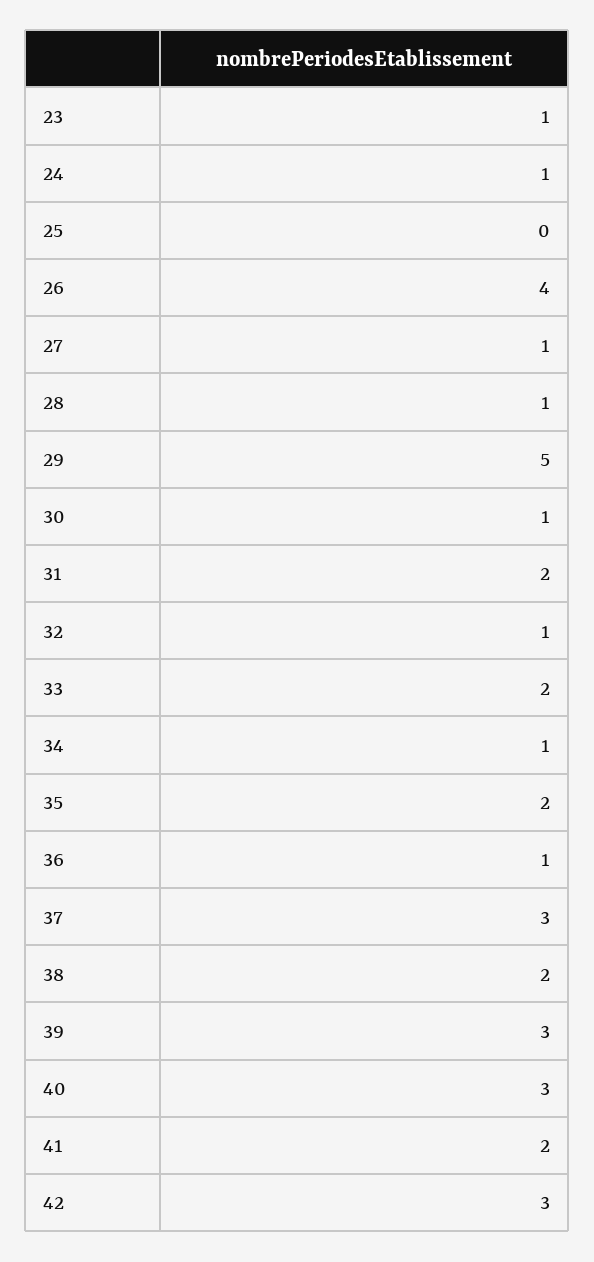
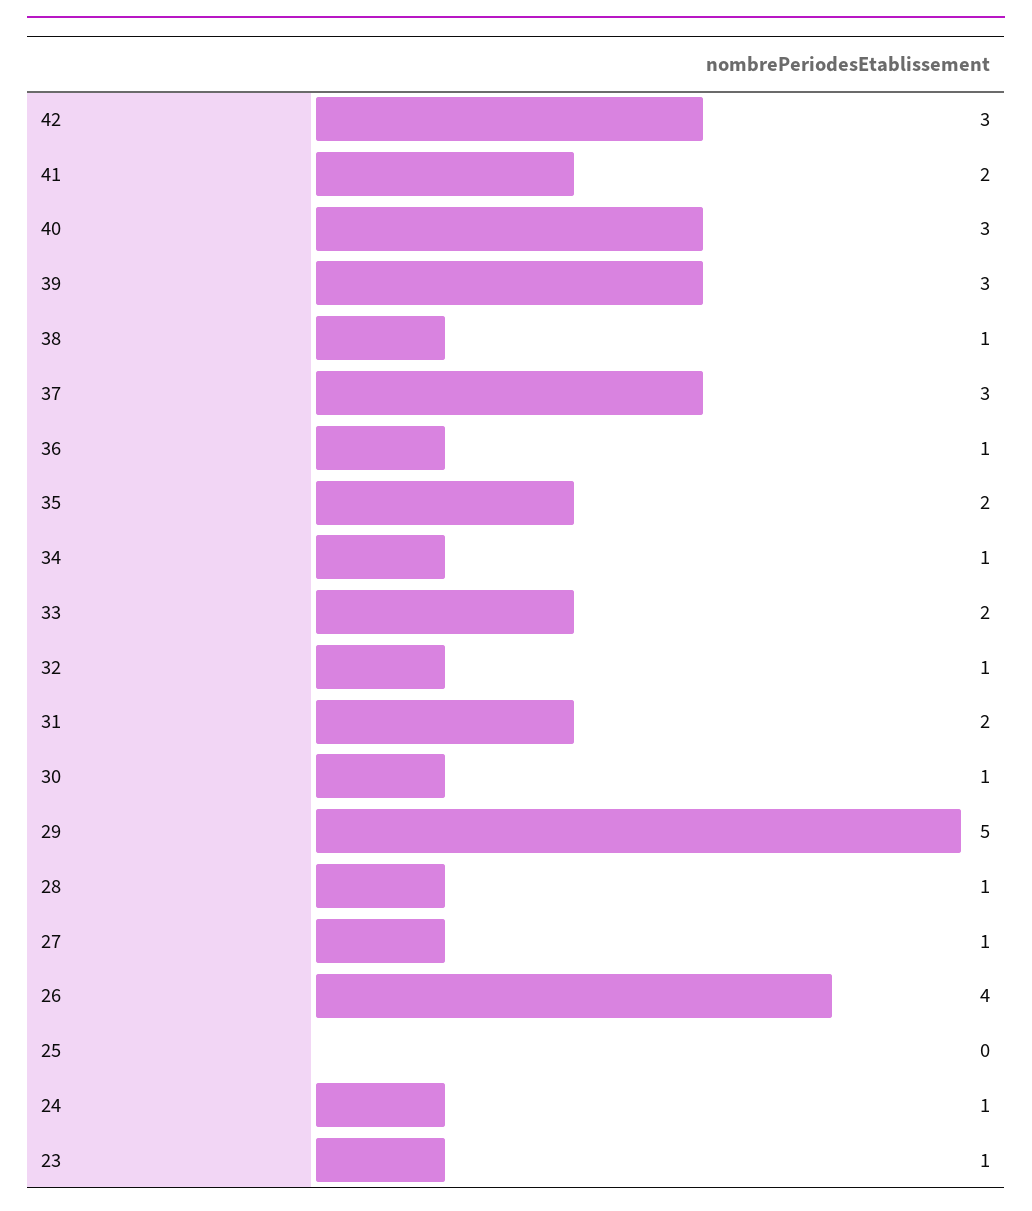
38: 2 -> 1

